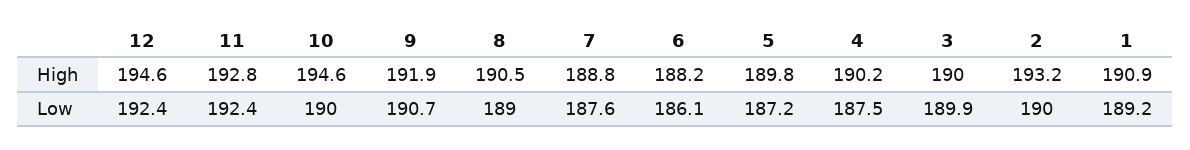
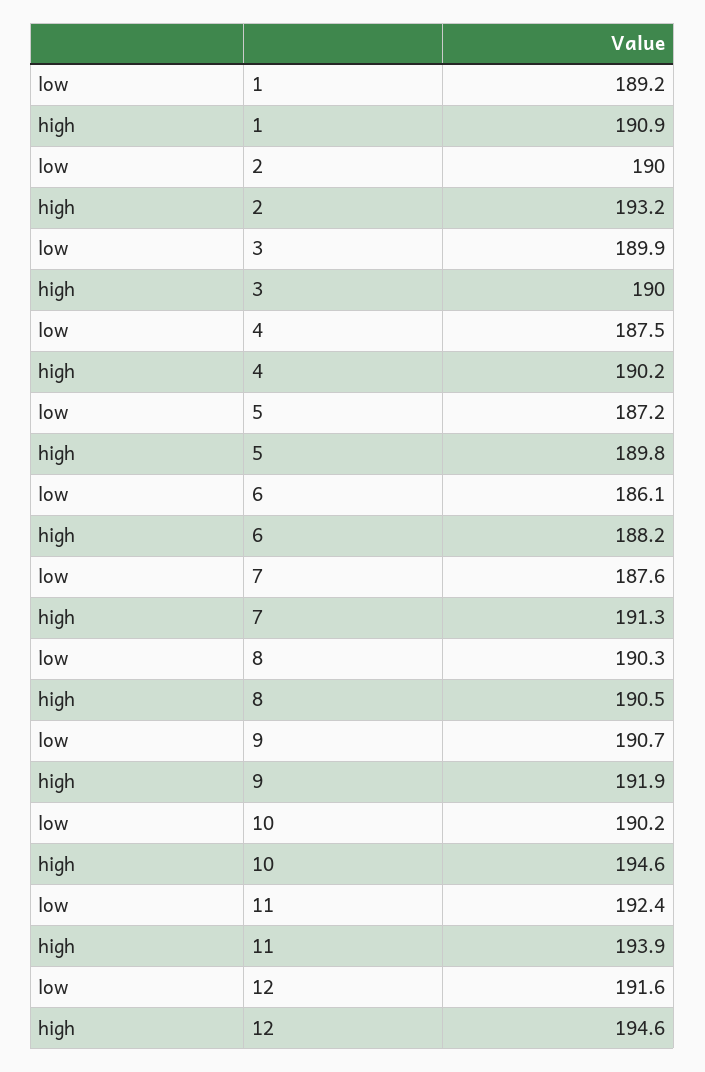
11, High: 192.8 -> 193.9
7, High: 188.8 -> 191.3
12, Low: 192.4 -> 191.6
10, Low: 190 -> 190.2
8, Low: 189 -> 190.3

